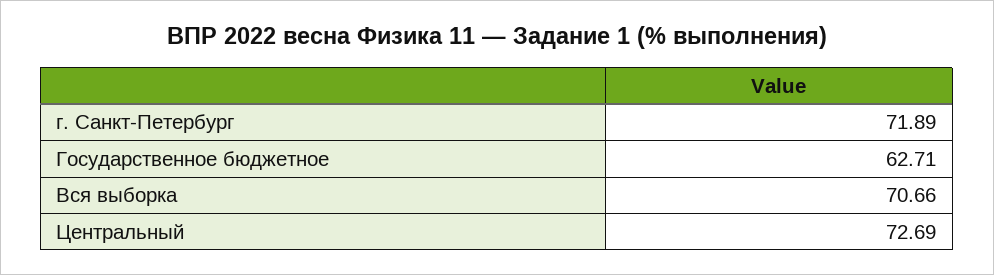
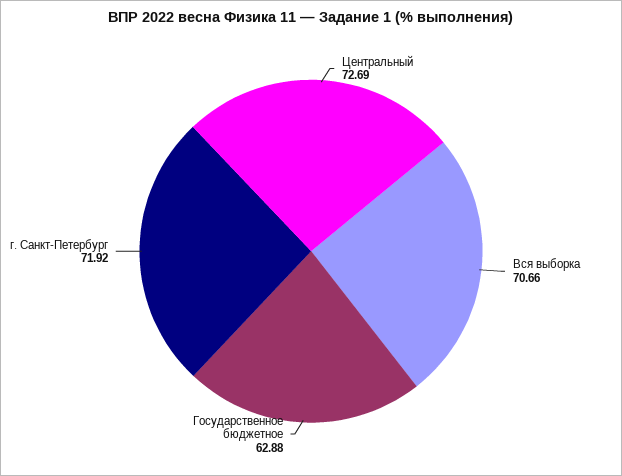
г. Санкт-Петербург: 71.89 -> 71.92
Государственное бюджетное: 62.71 -> 62.88

